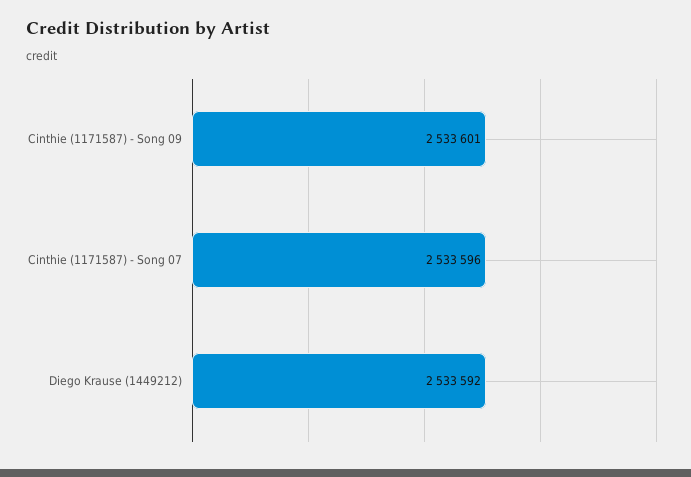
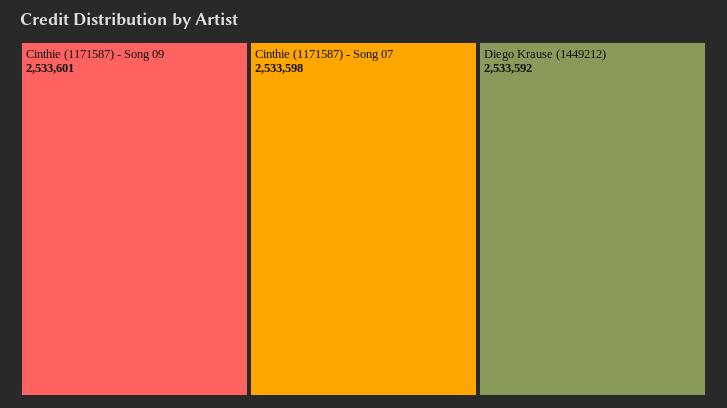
Cinthie (1171587) - Song 07: 2533596 -> 2533598

